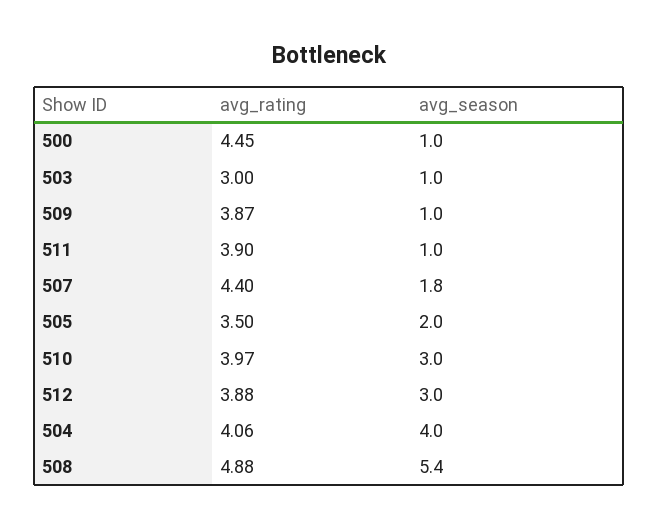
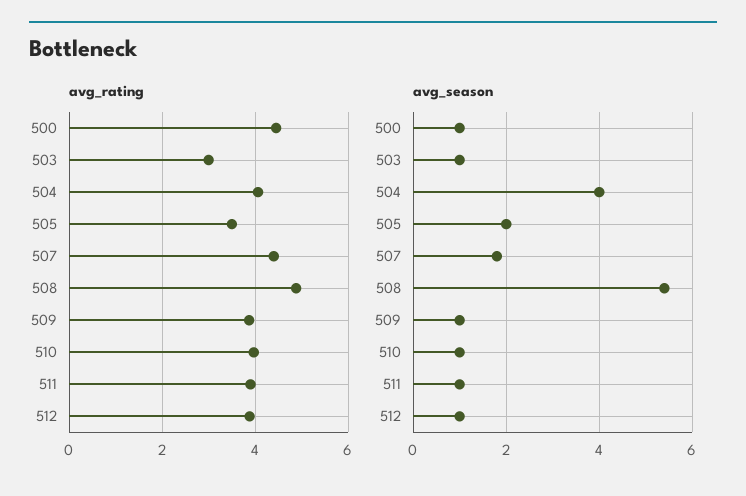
avg_season, 510: 3 -> 1
avg_season, 512: 3 -> 1

